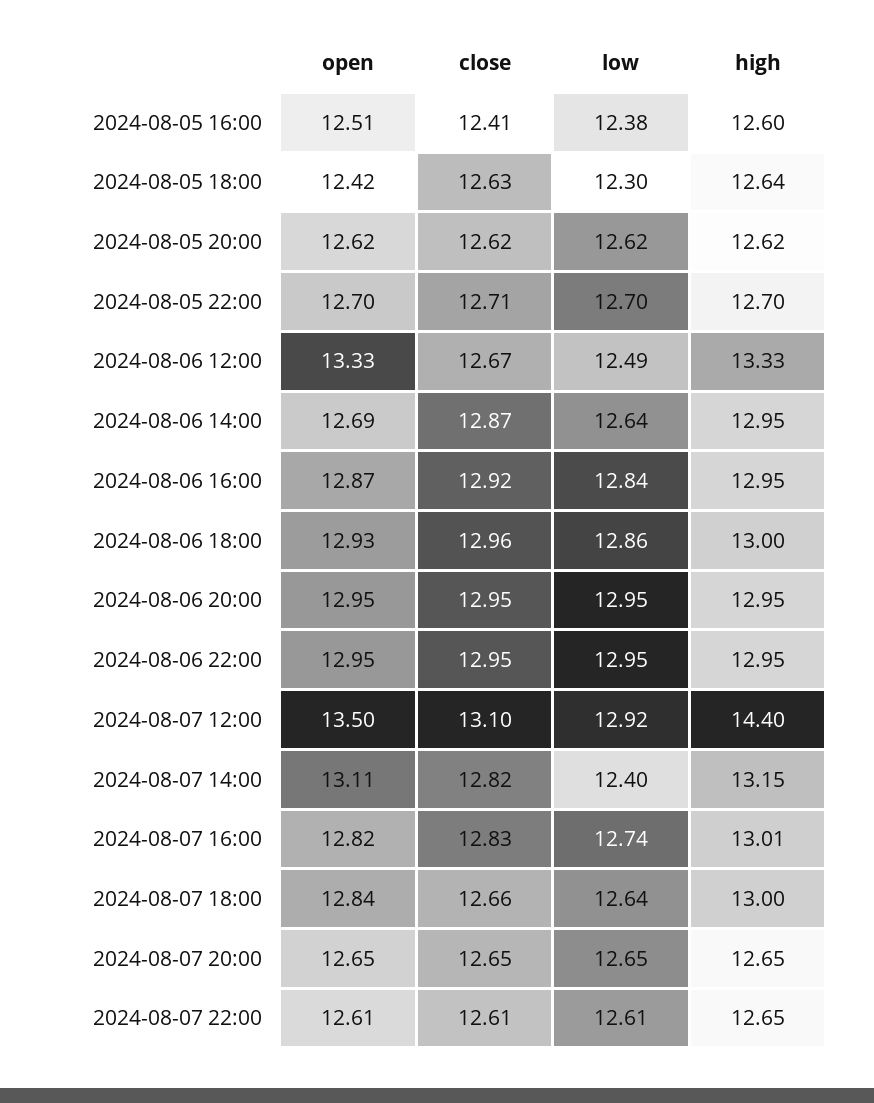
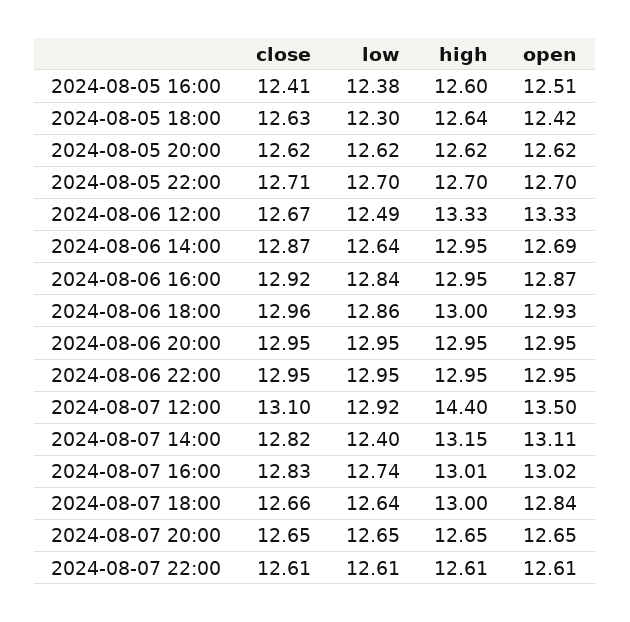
open, 2024-08-07 16:00: 12.82 -> 13.02
high, 2024-08-07 22:00: 12.65 -> 12.61

